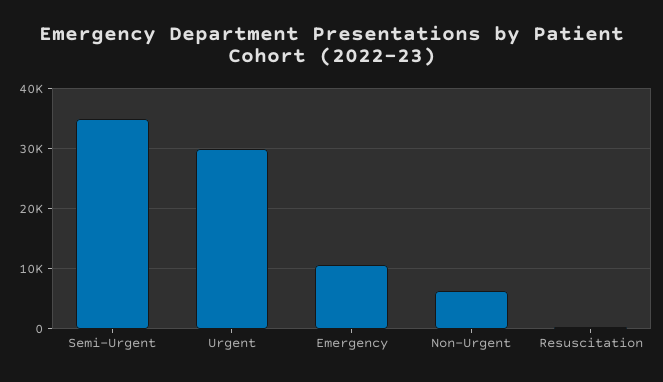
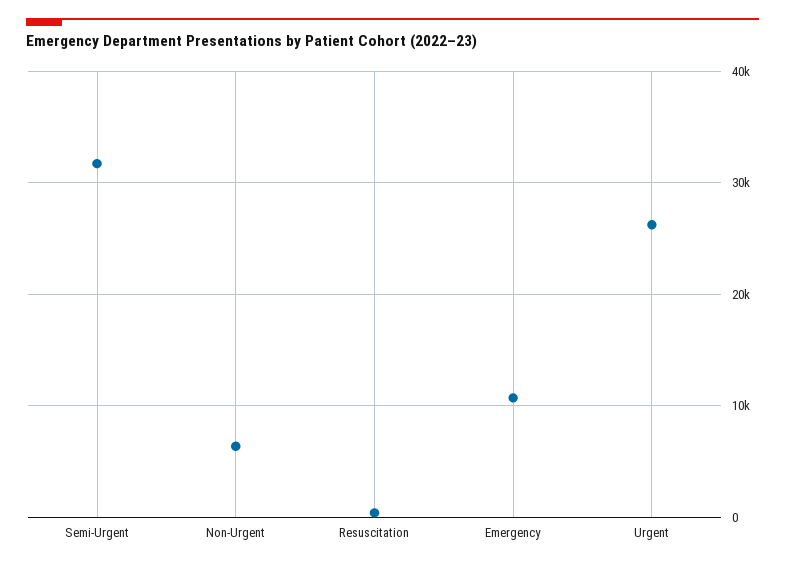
Semi-Urgent: 35000 -> 32000
Urgent: 30000 -> 26000

